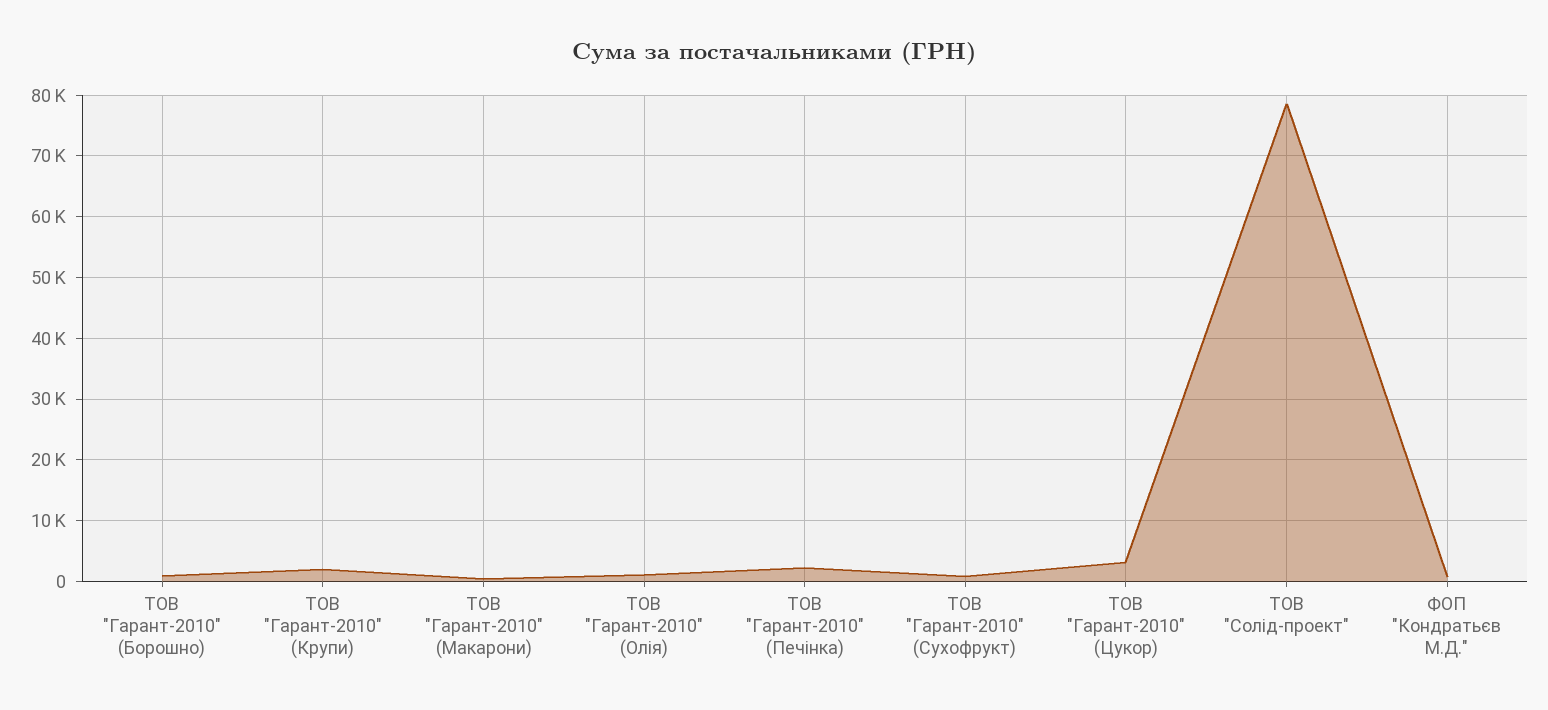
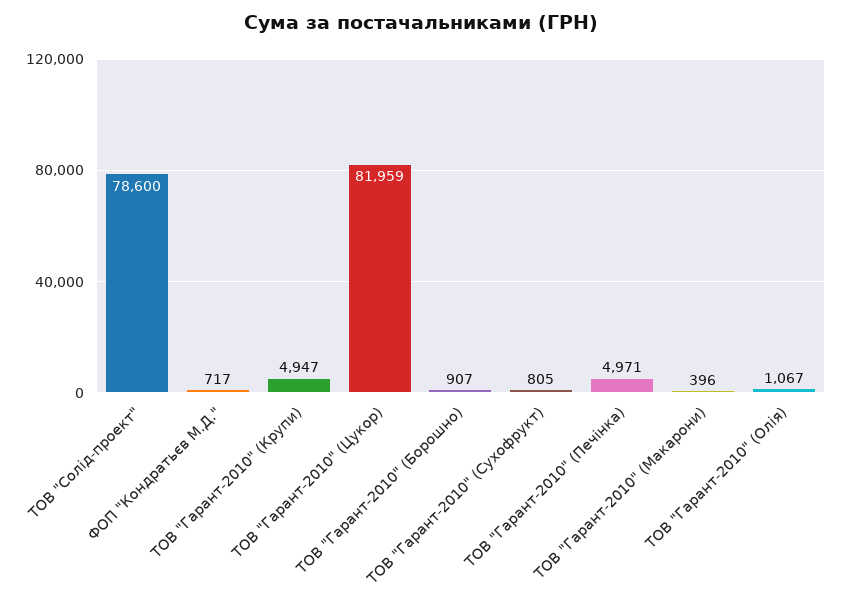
ТОВ "Гарант-2010" (Крупи): 2000 -> 4947
ТОВ "Гарант-2010" (Печінка): 2000 -> 4971
ТОВ "Гарант-2010" (Цукор): 3000 -> 81959

